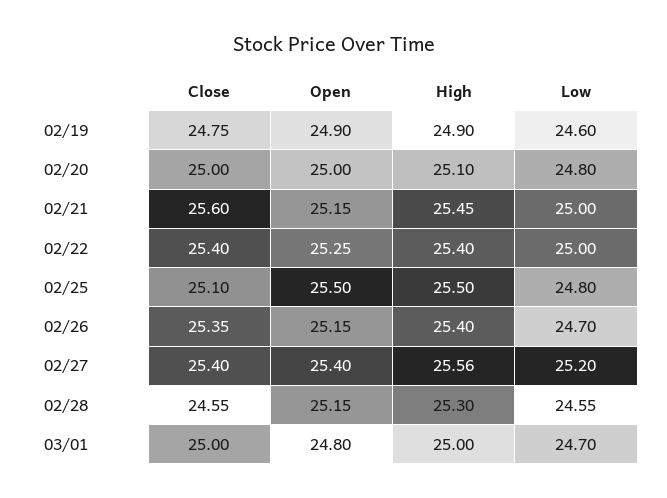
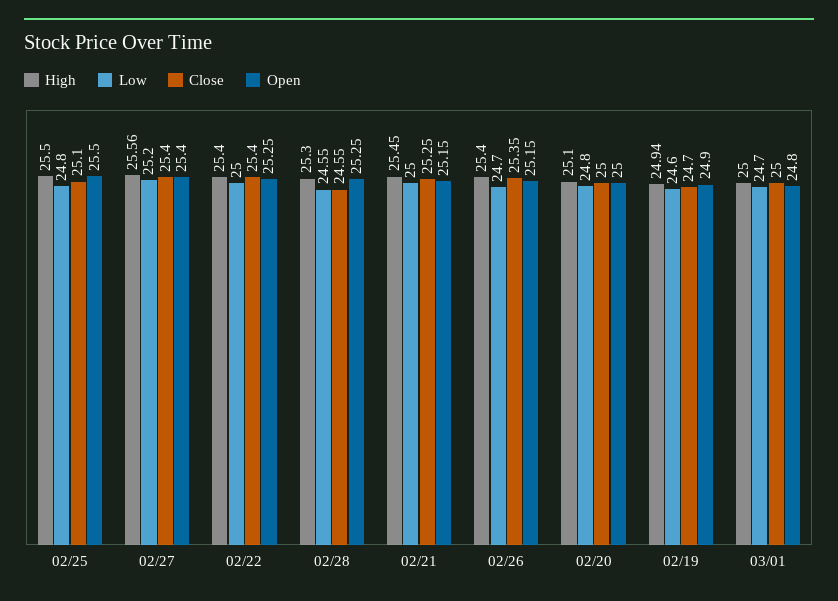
Close, 02/19: 24.75 -> 24.7
High, 02/19: 24.9 -> 24.94
Close, 02/21: 25.6 -> 25.25
Open, 02/28: 25.15 -> 25.25

